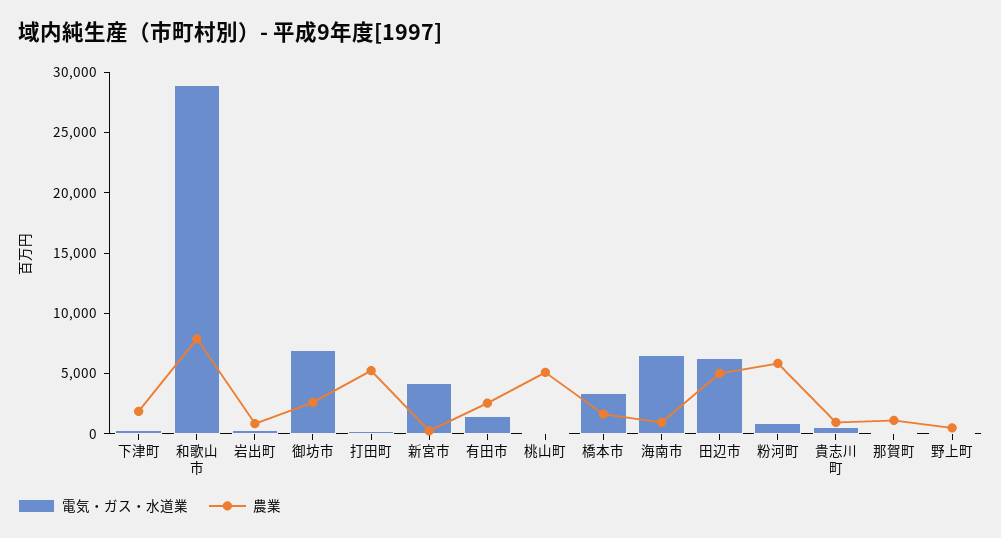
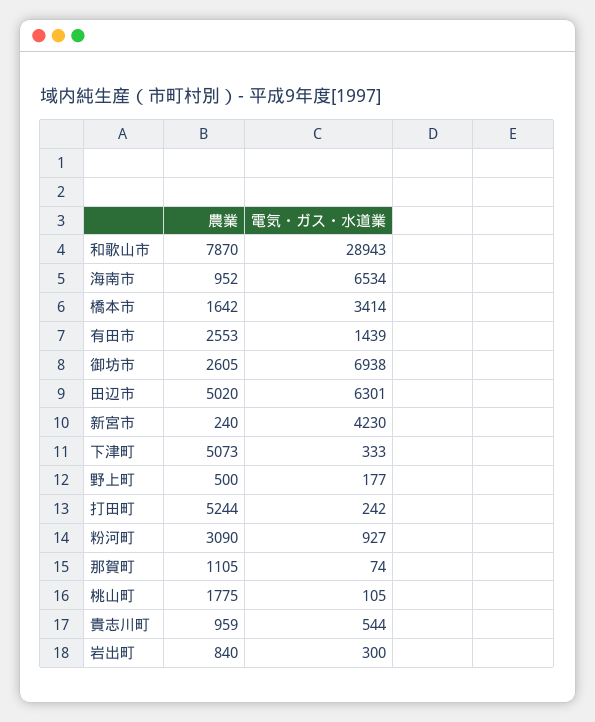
農業, 下津町: 2000 -> 5073
農業, 桃山町: 5000 -> 1775
農業, 粉河町: 6000 -> 3090

